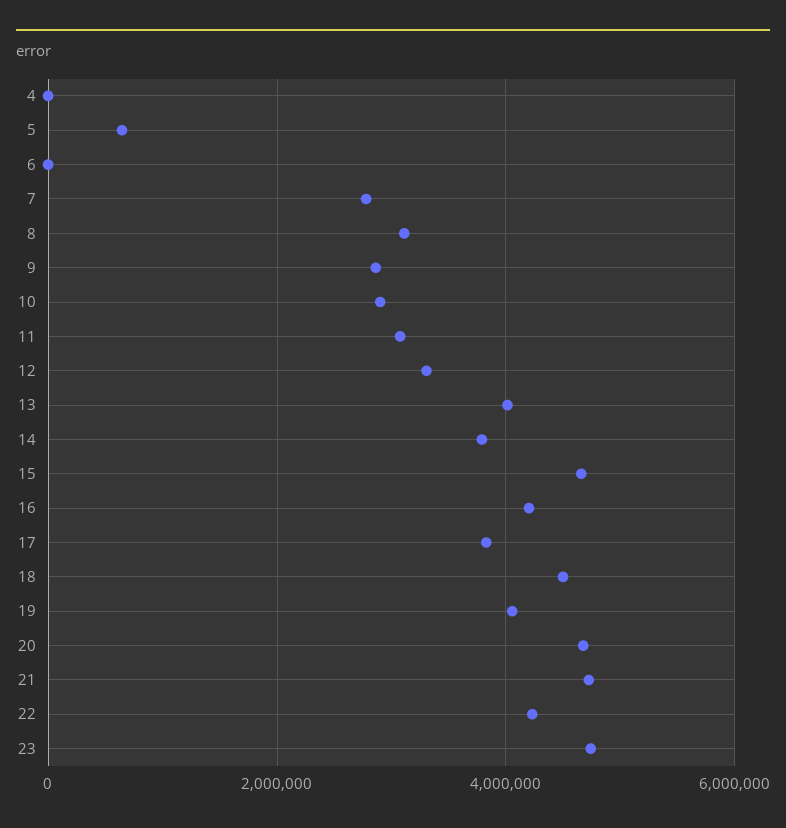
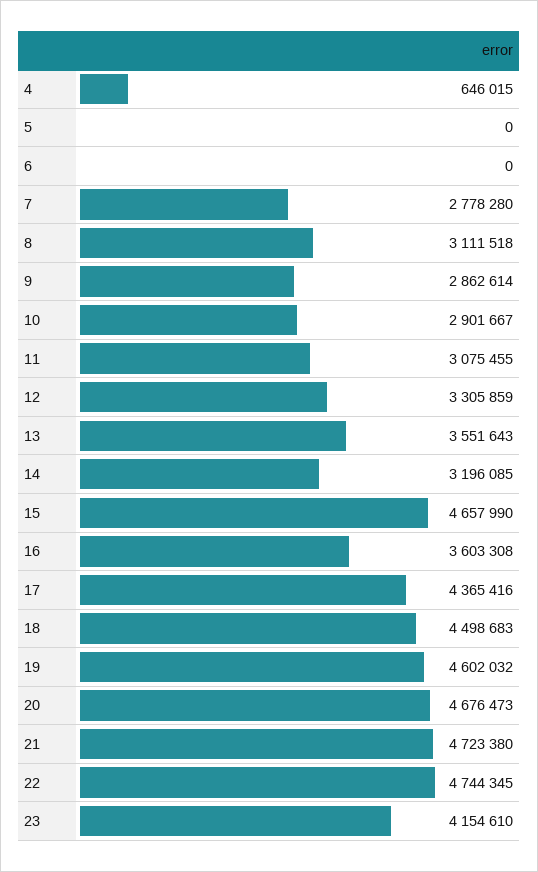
4: 0 -> 646015
5: 600000 -> 0
13: 4000000 -> 3551643
14: 3800000 -> 3196085
16: 4200000 -> 3603308
17: 3800000 -> 4365416
19: 4000000 -> 4602032
22: 4200000 -> 4744345
23: 4800000 -> 4154610

